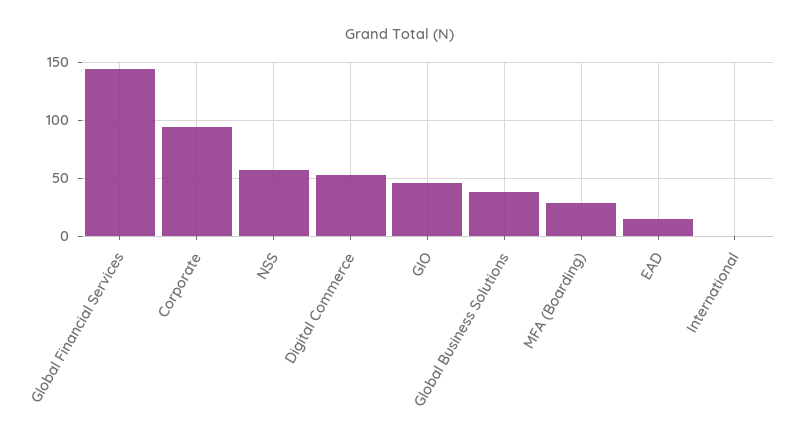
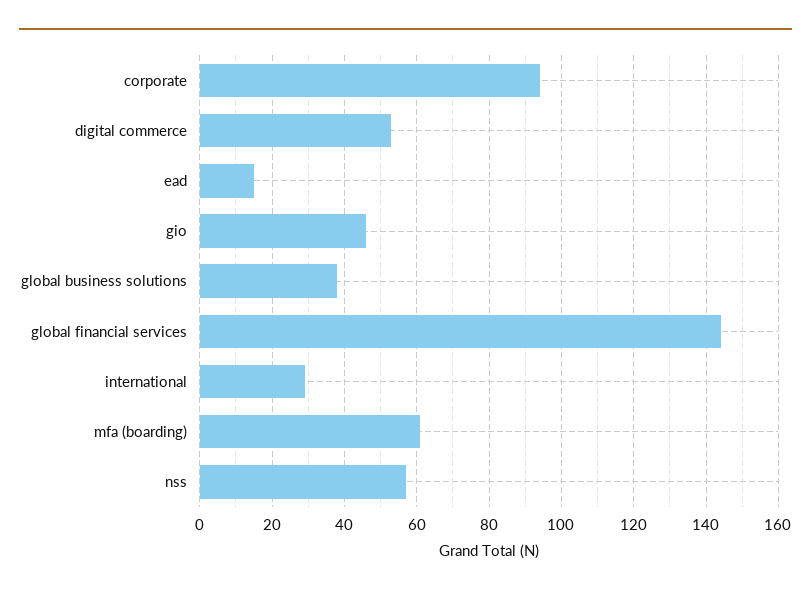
MFA (Boarding): 30 -> 60
International: 0 -> 30

